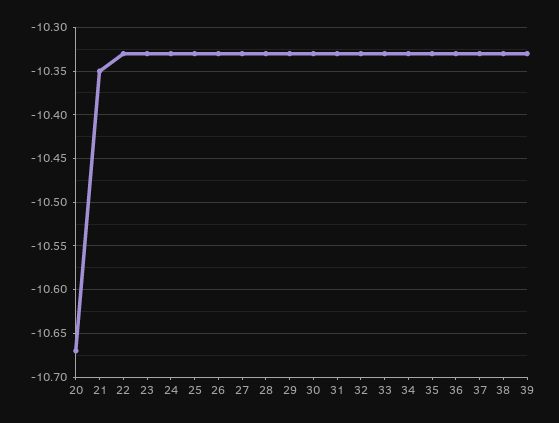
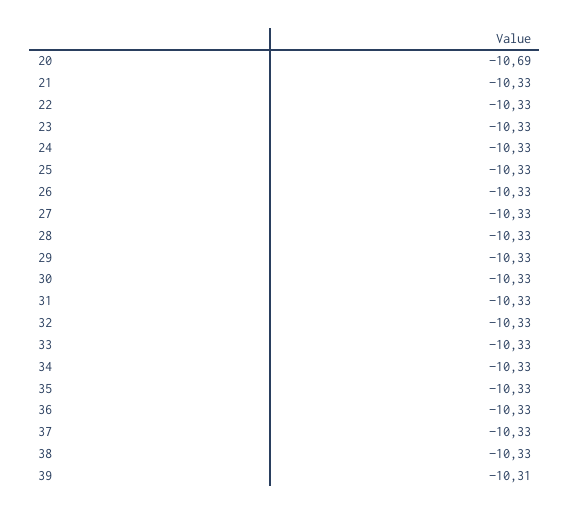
20: -10.67 -> -10.69
21: -10.35 -> -10.33
39: -10.33 -> -10.31

